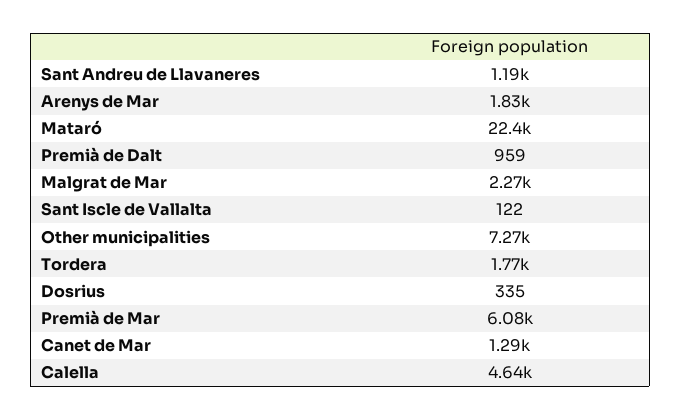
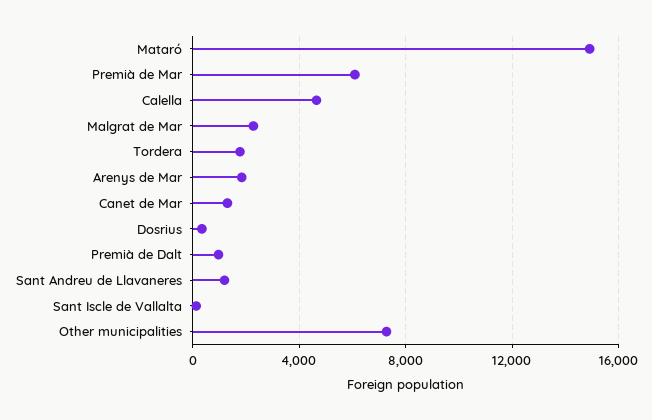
Mataró: 22400 -> 15000

